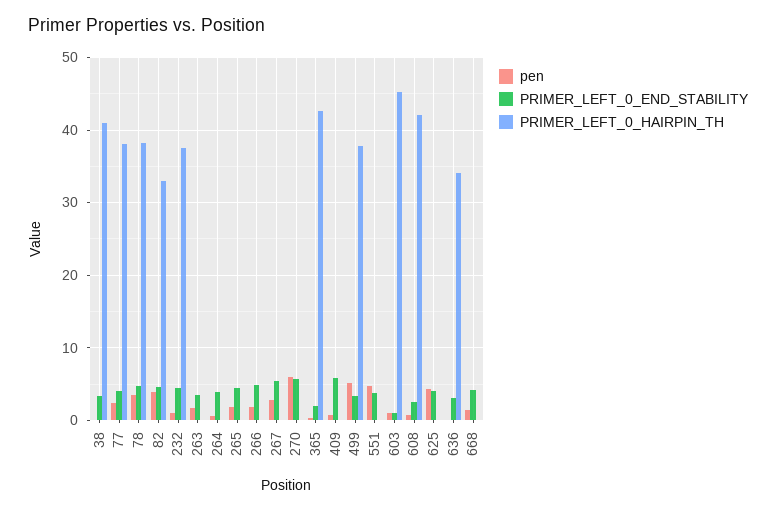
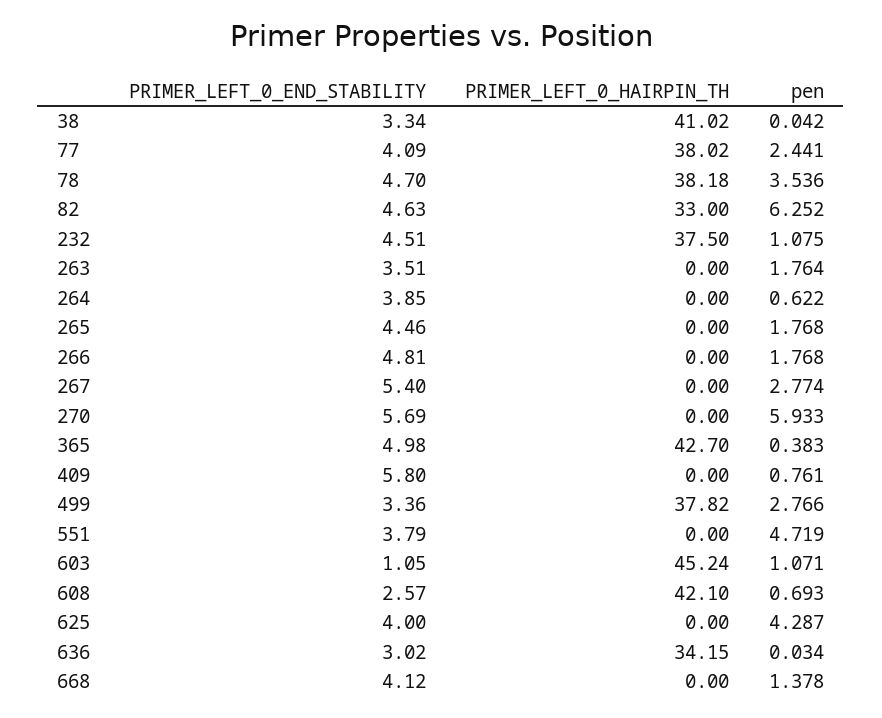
pen, 82: 4 -> 6.252
PRIMER_LEFT_0_END_STABILITY, 365: 2 -> 4.98
pen, 499: 5 -> 2.766

